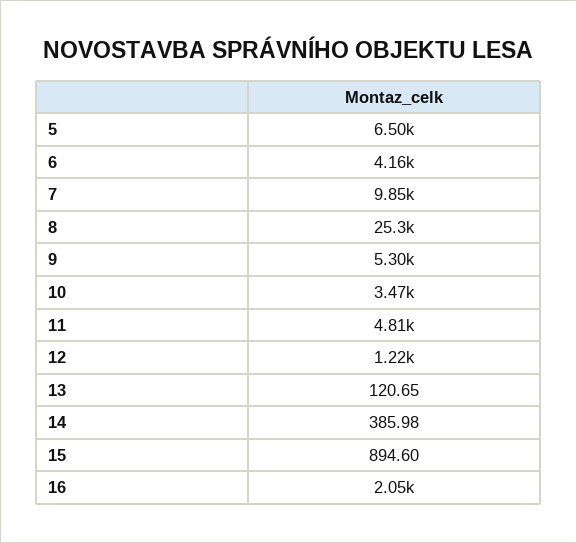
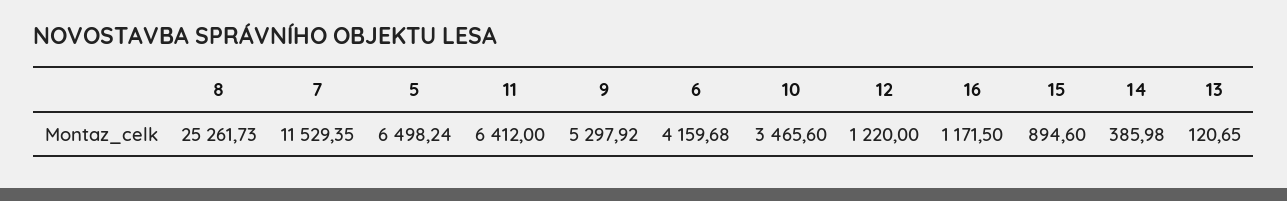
7: 9850 -> 11529.35
11: 4810 -> 6412
16: 2050 -> 1171.5

